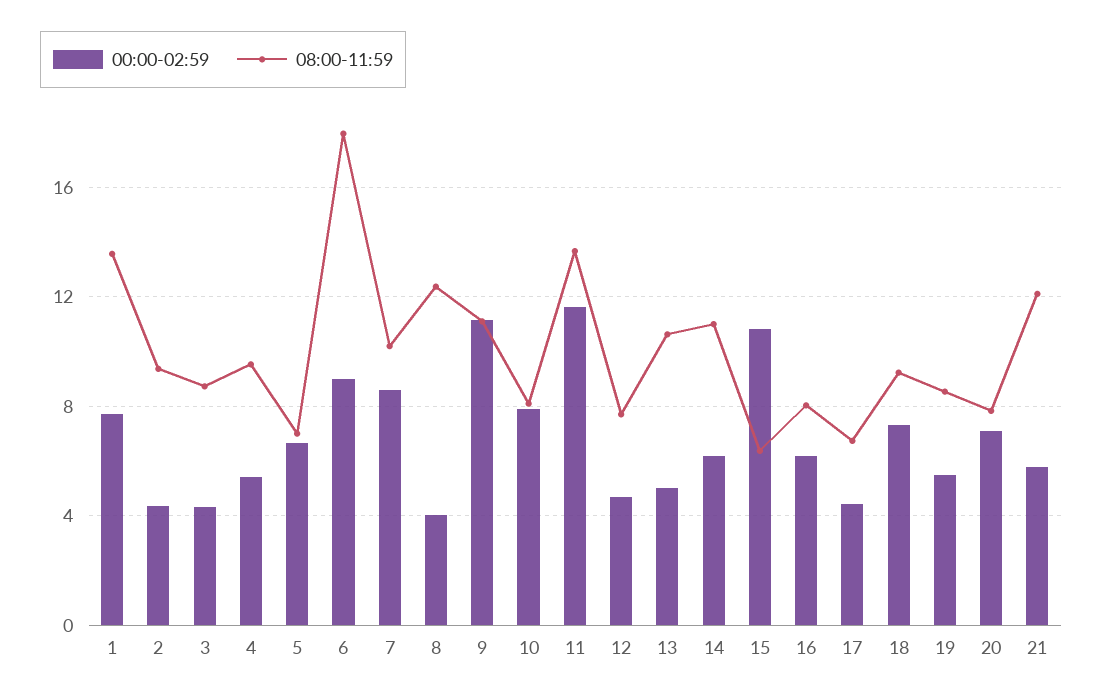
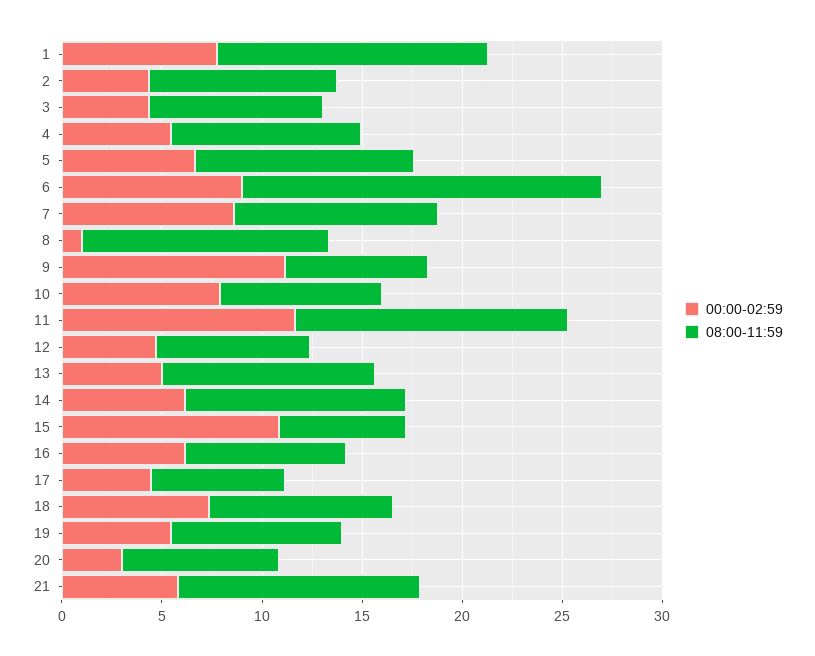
08:00-11:59, 5: 7 -> 11
00:00-02:59, 8: 4 -> 1
08:00-11:59, 9: 11 -> 7
00:00-02:59, 20: 7 -> 3

